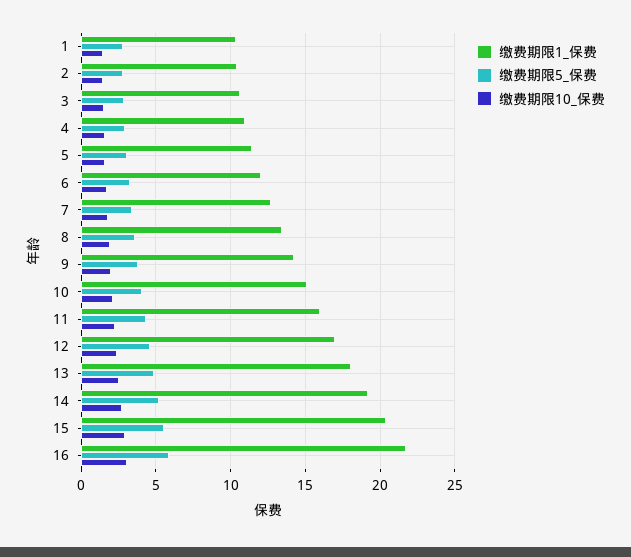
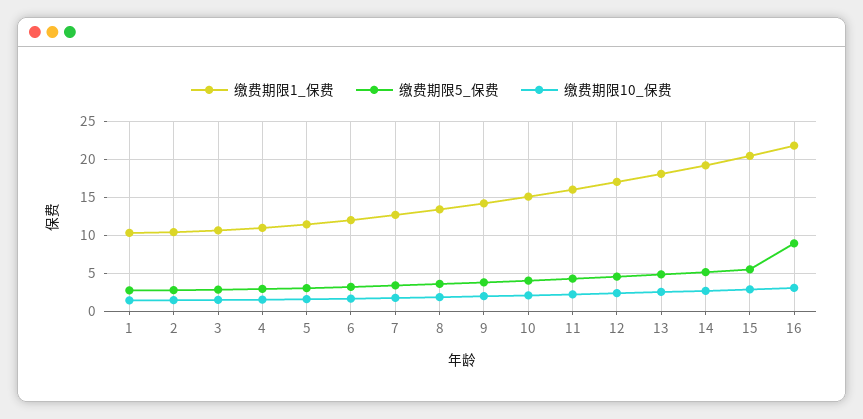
缴费期限5_保费, 16: 6 -> 9

